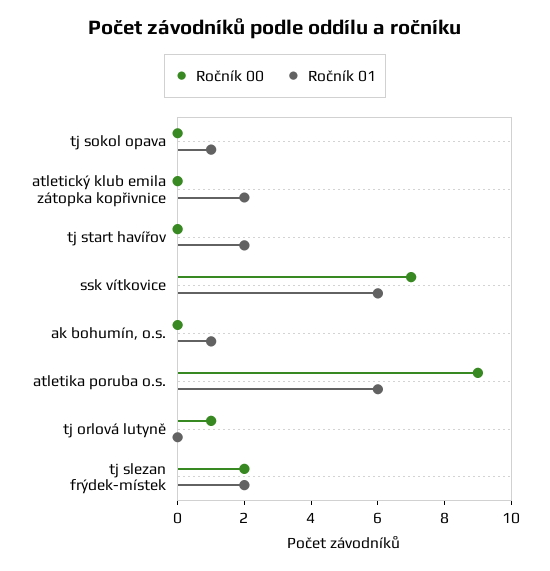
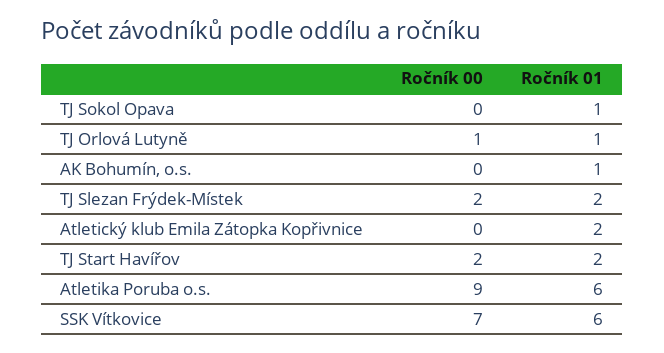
Ročník 00, tj start havířov: 0 -> 2
Ročník 01, tj orlová lutyně: 0 -> 1

